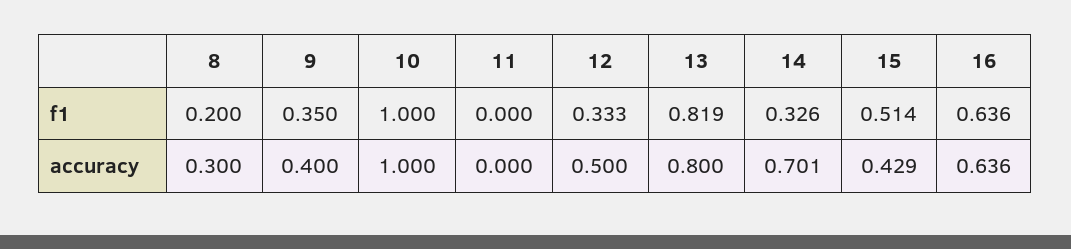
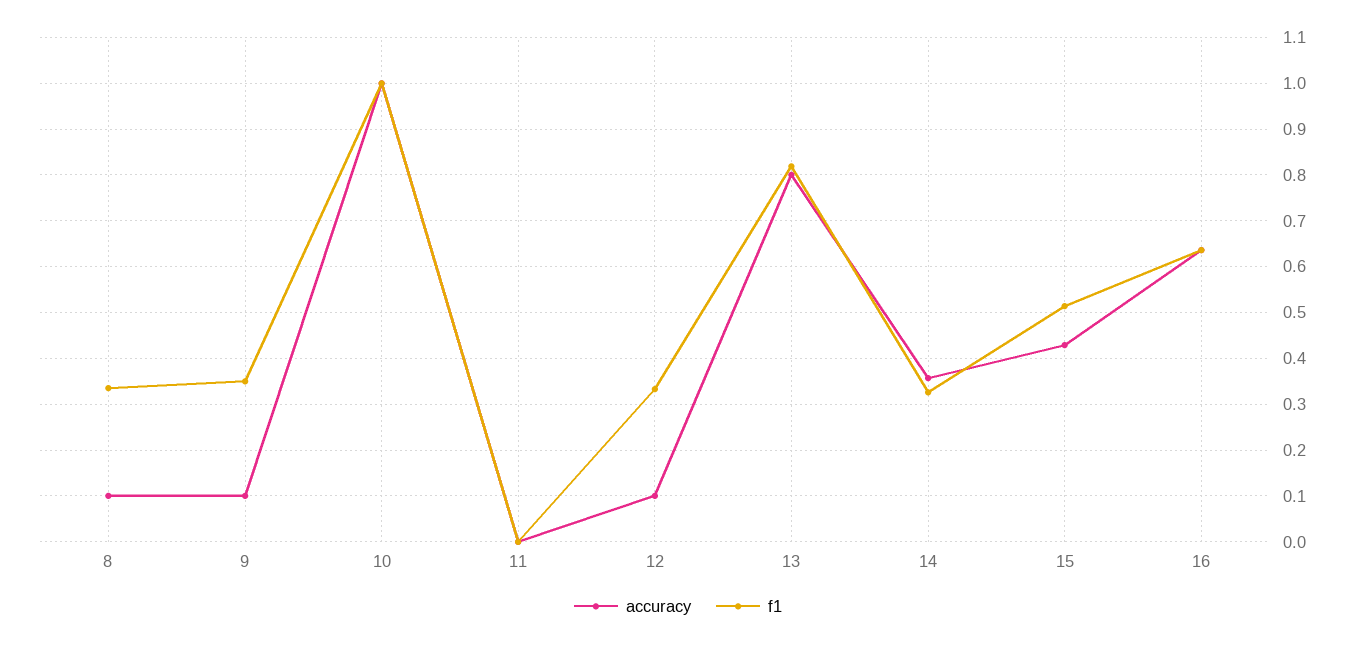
f1, 8: 0.2 -> 0.34
accuracy, 8: 0.3 -> 0.1
accuracy, 9: 0.4 -> 0.1
accuracy, 12: 0.5 -> 0.1
accuracy, 14: 0.701 -> 0.36

